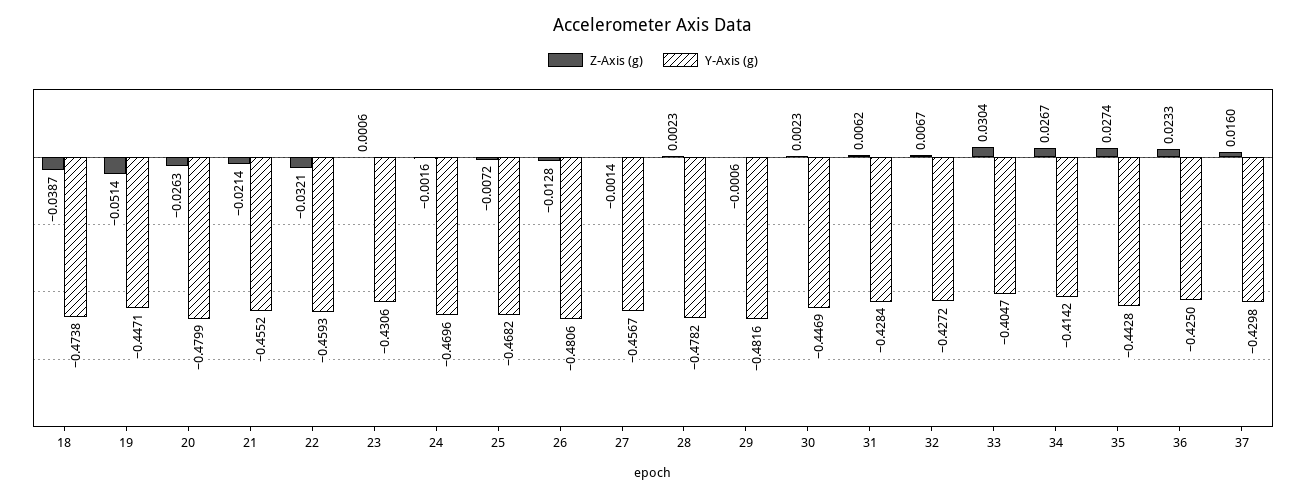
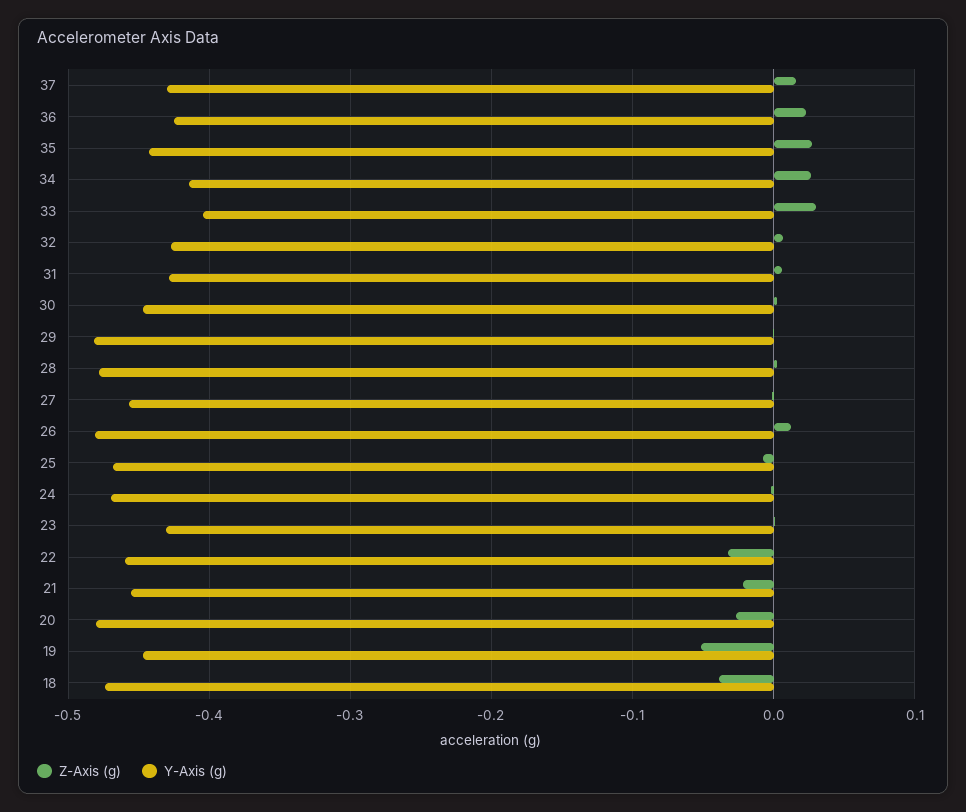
Z-Axis (g), 26: -0.0128 -> 0.01

